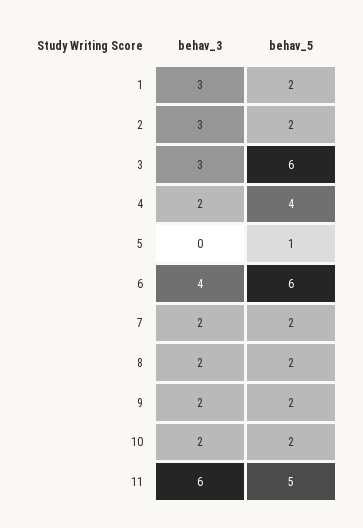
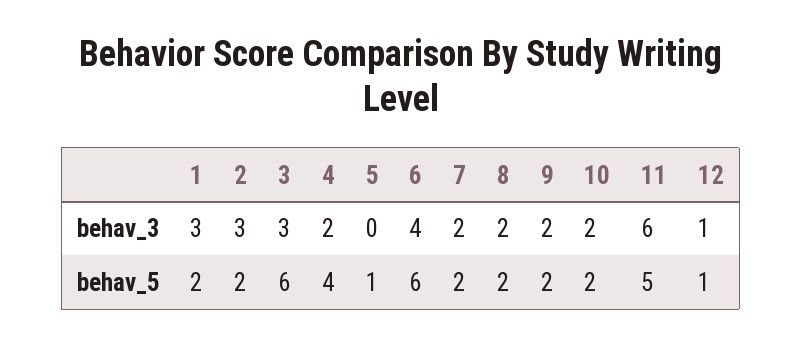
behav_3, 12: none -> 1
behav_5, 12: none -> 1

